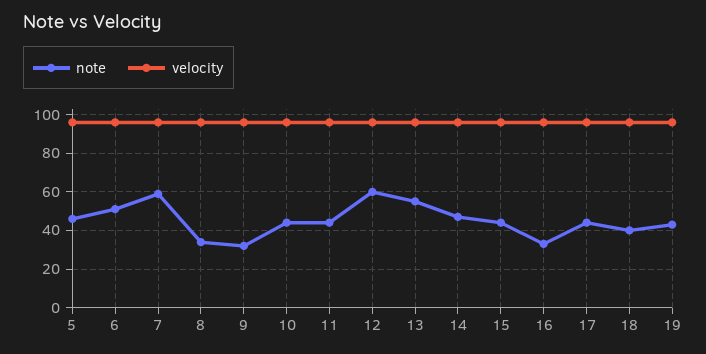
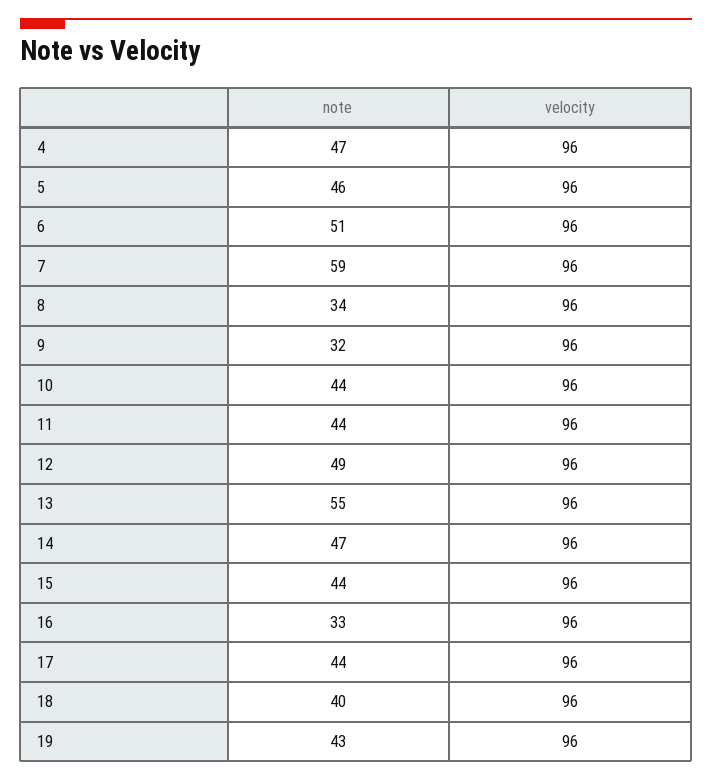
note, 12: 60 -> 49
note, 4: none -> 47
velocity, 4: none -> 96

